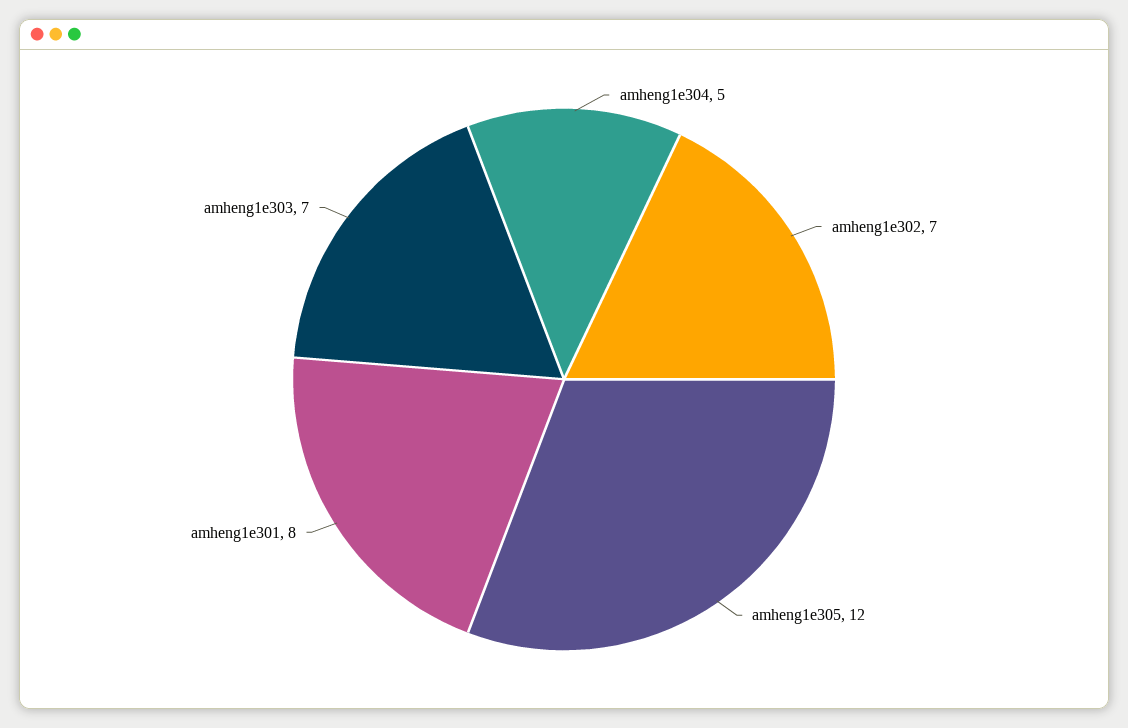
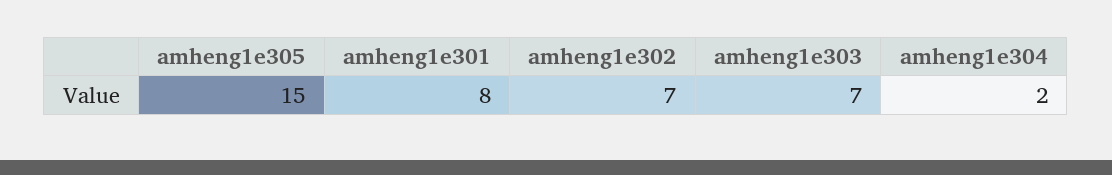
amheng1e304: 5 -> 2
amheng1e305: 12 -> 15

